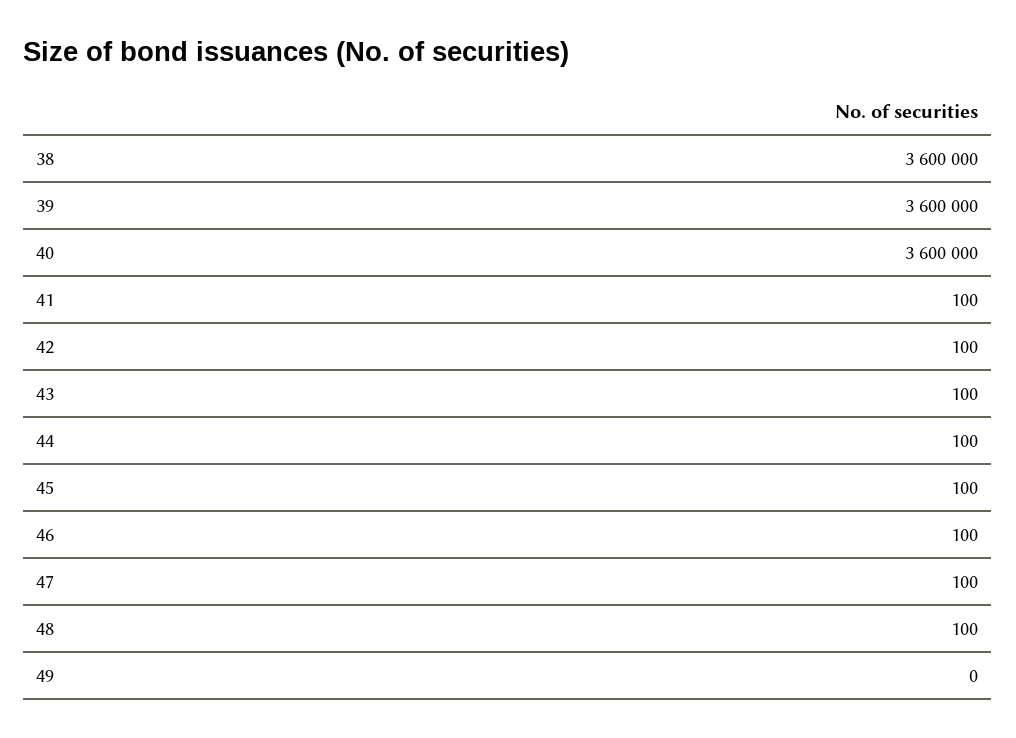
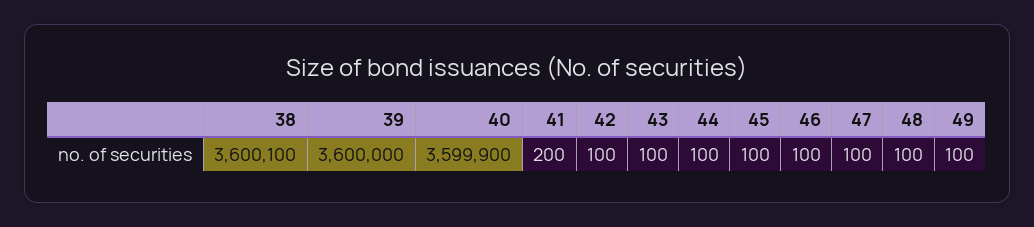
38: 3600000 -> 3600100
40: 3600000 -> 3599900
41: 100 -> 200
49: 0 -> 100

